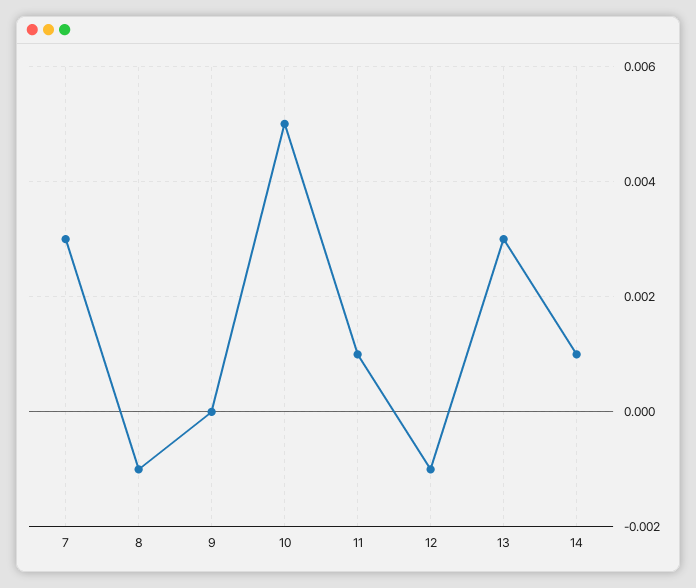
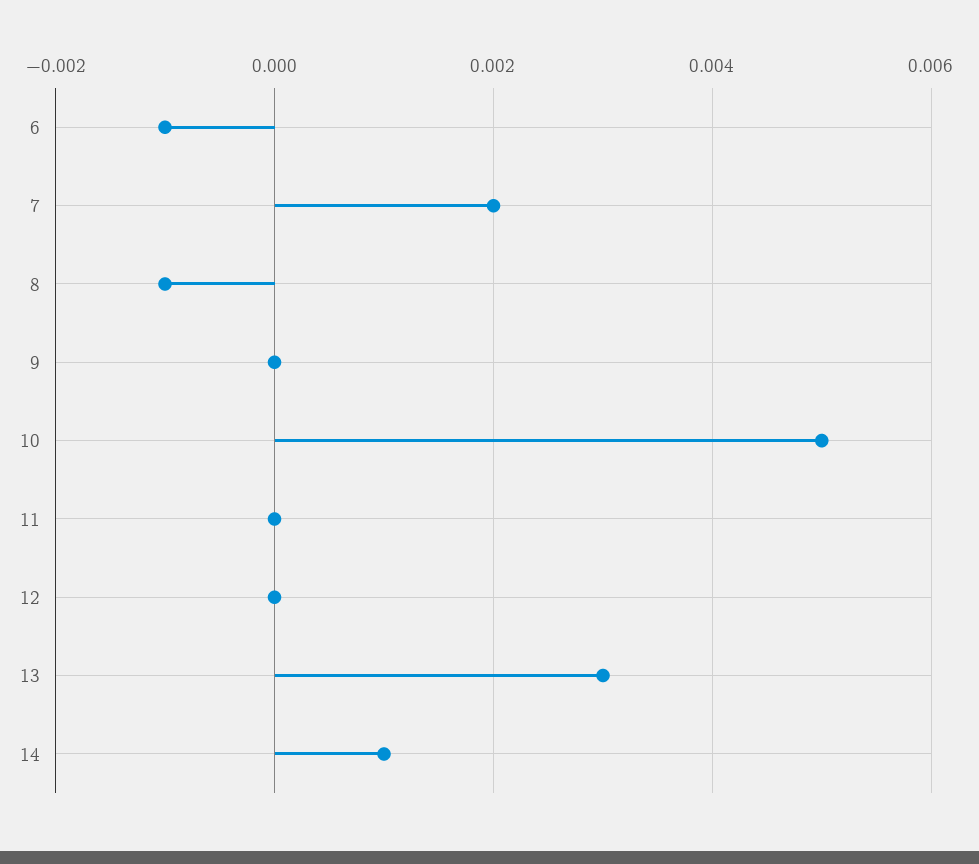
7: 0.003 -> 0.002
11: 0.001 -> 0
12: -0.001 -> 0
6: none -> -0.001

